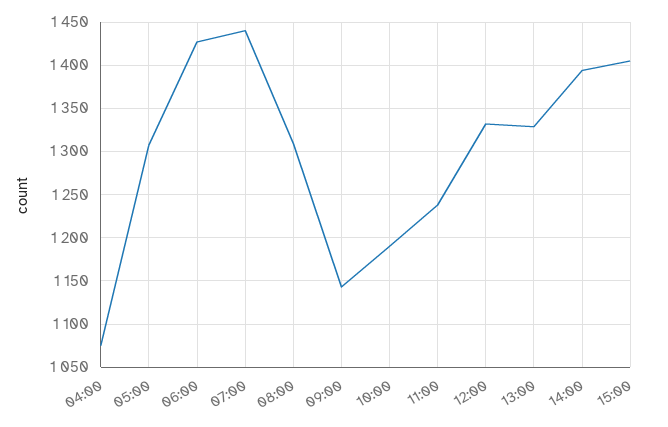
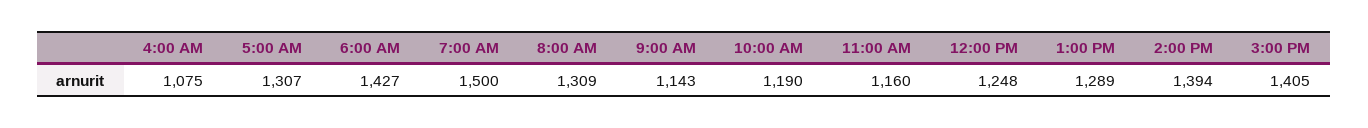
07:00: 1440 -> 1500
11:00: 1240 -> 1160
12:00: 1330 -> 1248
13:00: 1330 -> 1289

